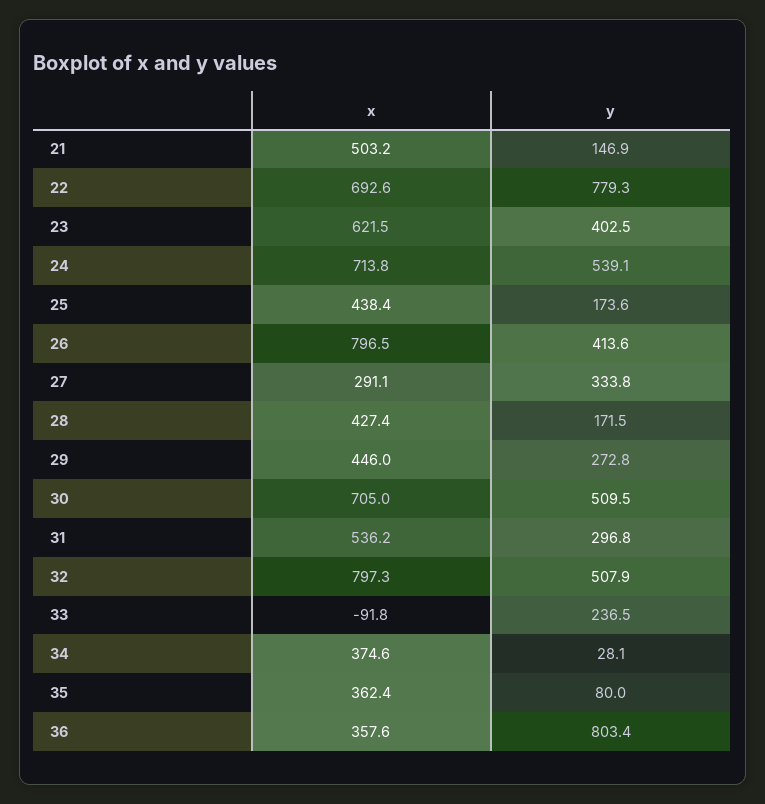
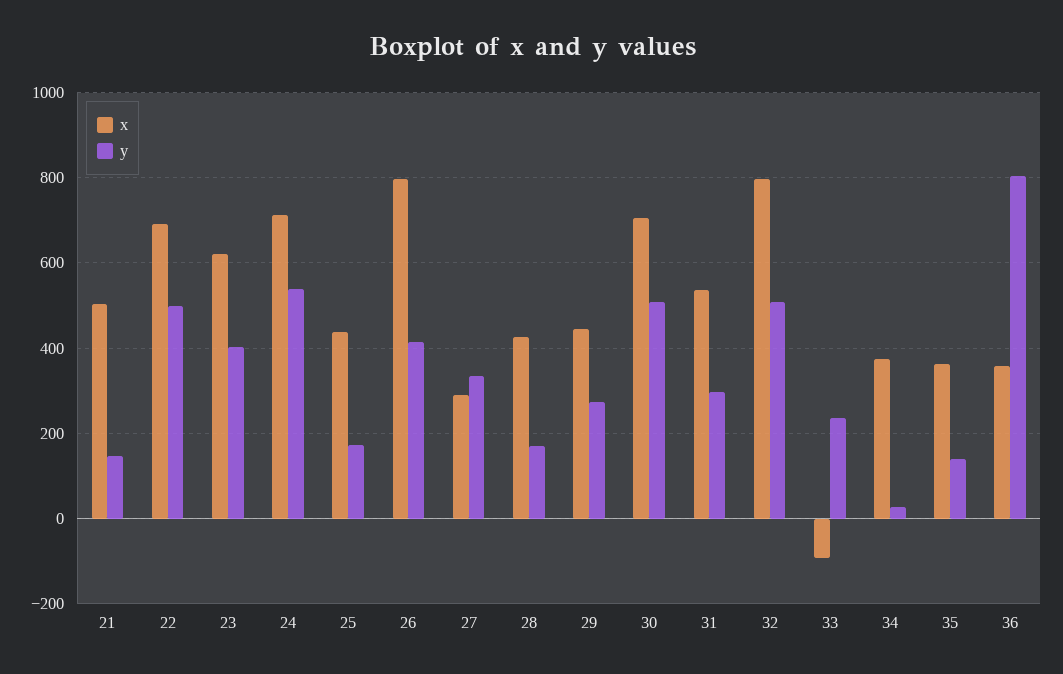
y, 22: 779.3 -> 500
y, 35: 80 -> 140

